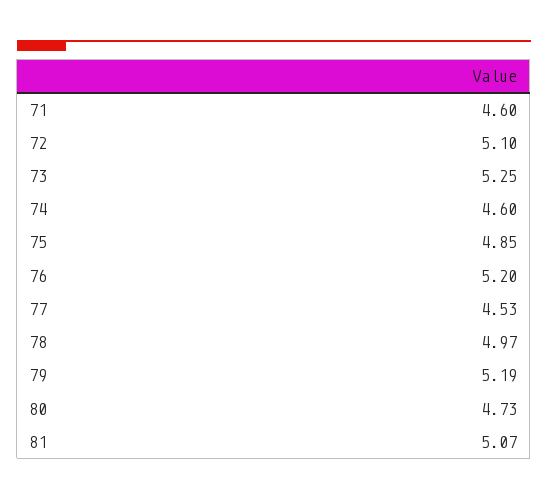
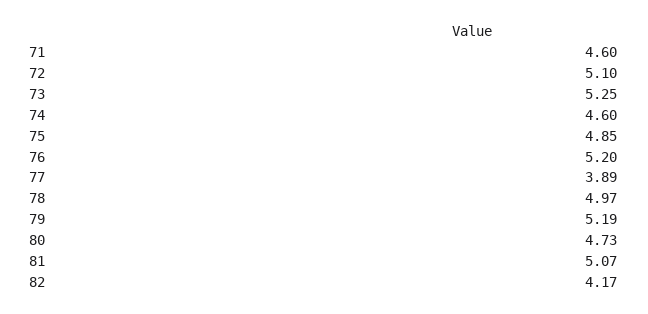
77: 4.53 -> 3.89
82: none -> 4.17

